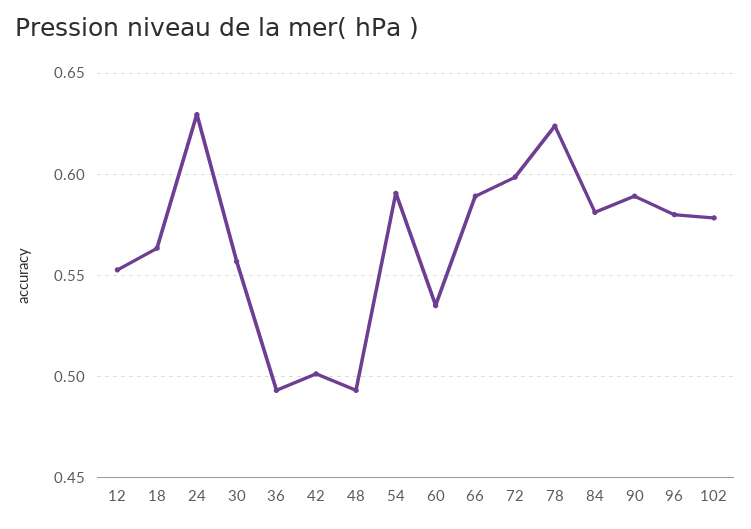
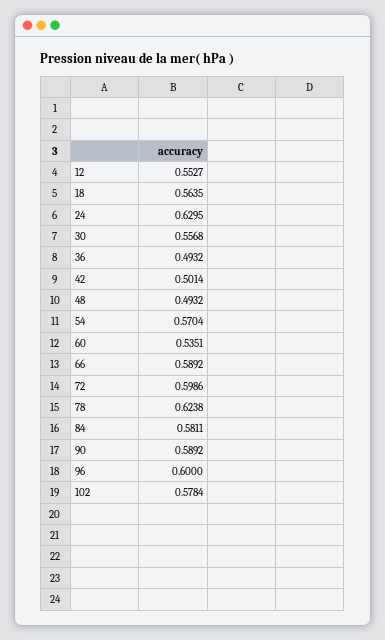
54: 0.59 -> 0.5704
96: 0.58 -> 0.6

